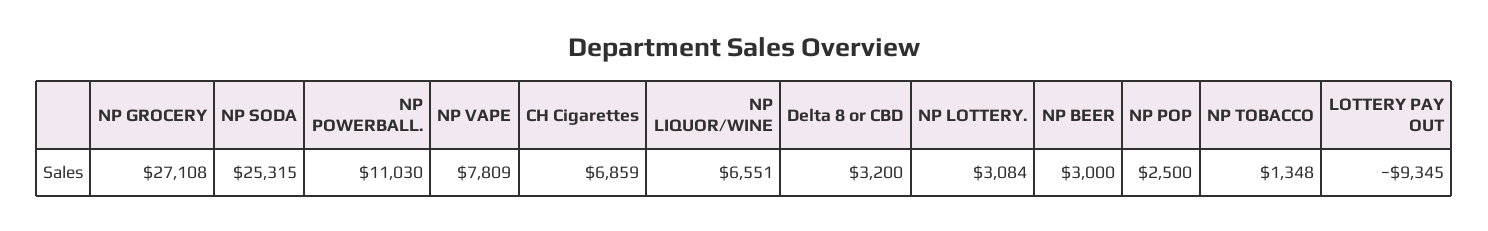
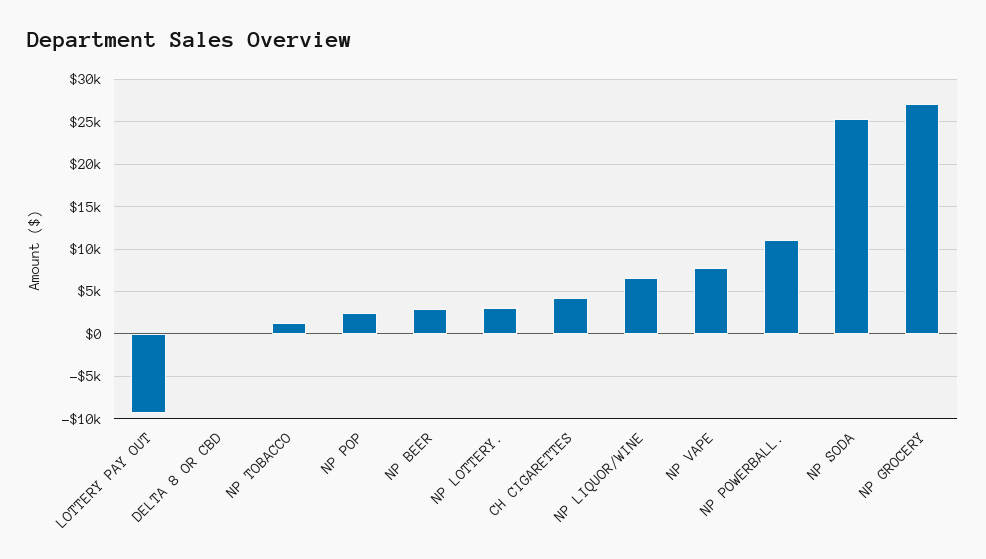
CH Cigarettes: 6859 -> 4000
Delta 8 or CBD: 3200 -> 0

